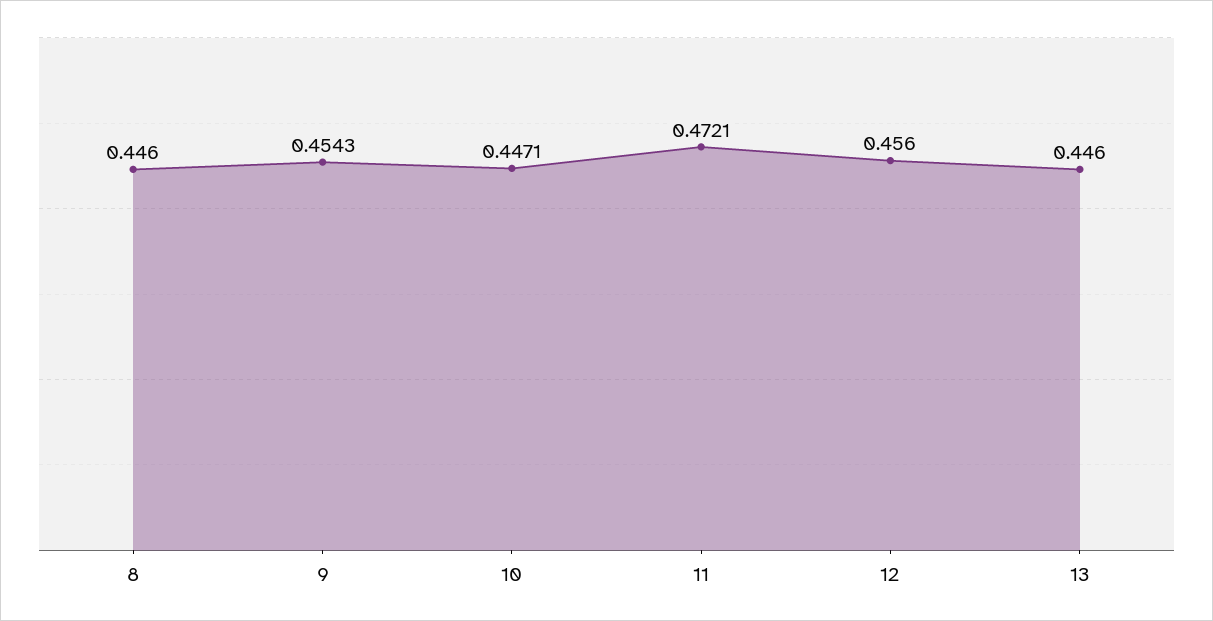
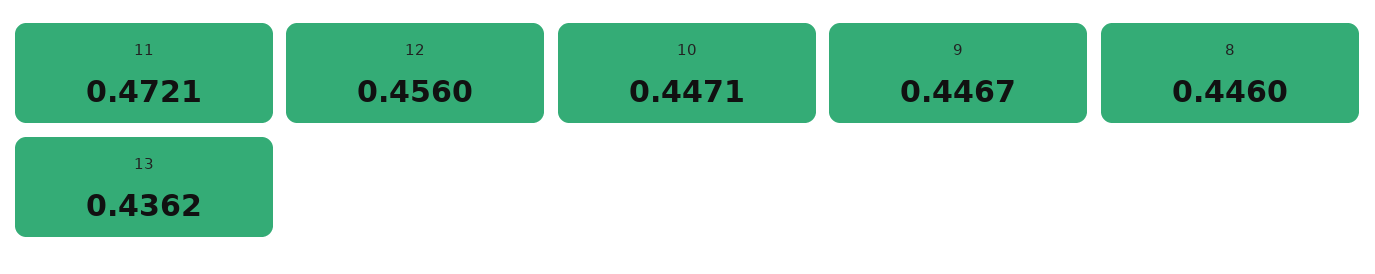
9: 0.4543 -> 0.4467
13: 0.446 -> 0.4362

